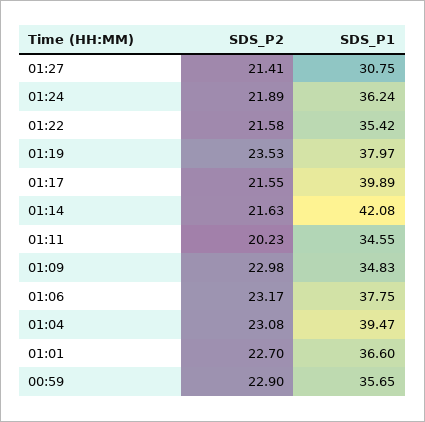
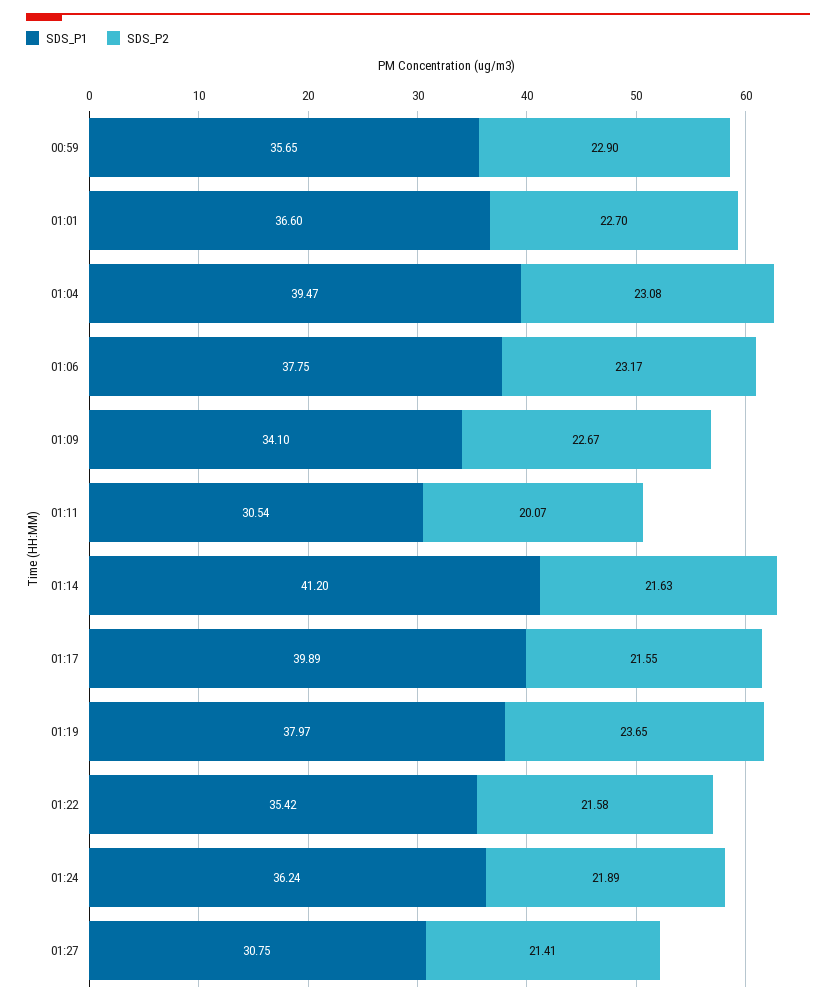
SDS_P2, 01:19: 23.53 -> 23.65
SDS_P1, 01:14: 42.08 -> 41.2
SDS_P2, 01:11: 20.23 -> 20.07
SDS_P1, 01:11: 34.55 -> 30.54
SDS_P2, 01:09: 22.98 -> 22.67
SDS_P1, 01:09: 34.83 -> 34.1

